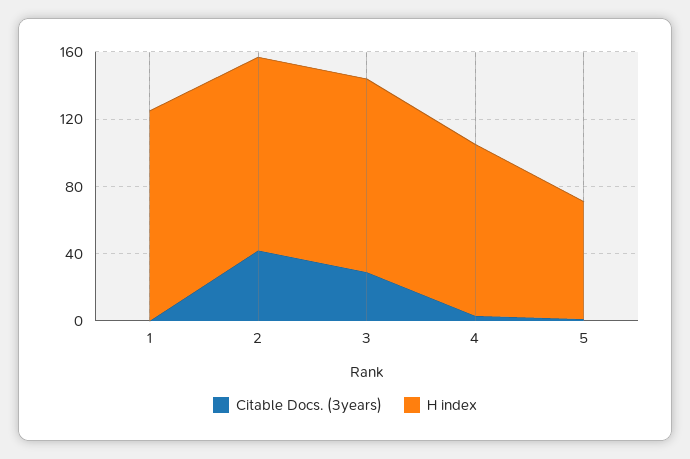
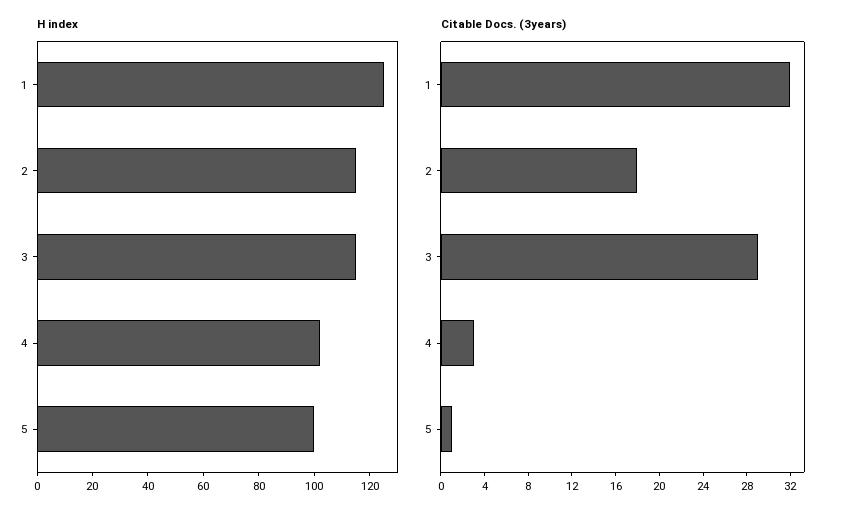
Citable Docs. (3years), 1: 0 -> 32
Citable Docs. (3years), 2: 40 -> 18
H index, 5: 70 -> 100

